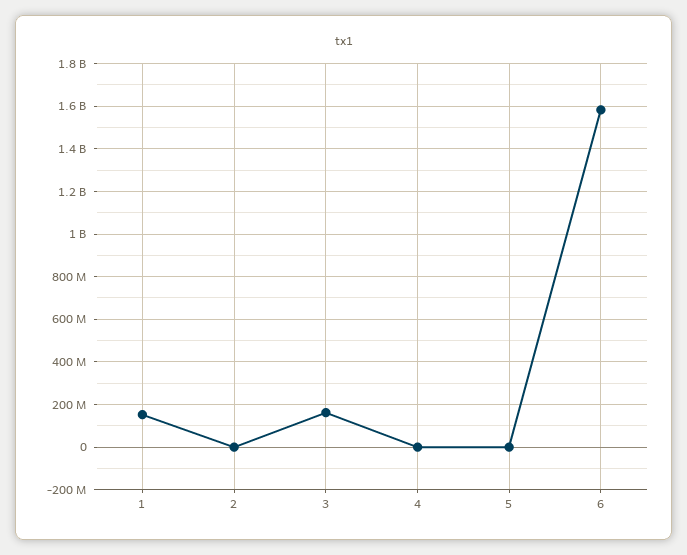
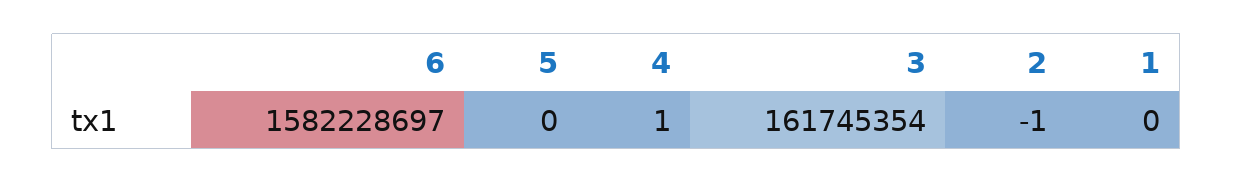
1: 150000000 -> 0

